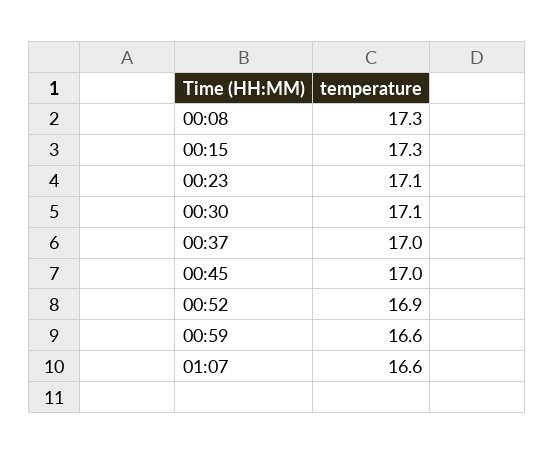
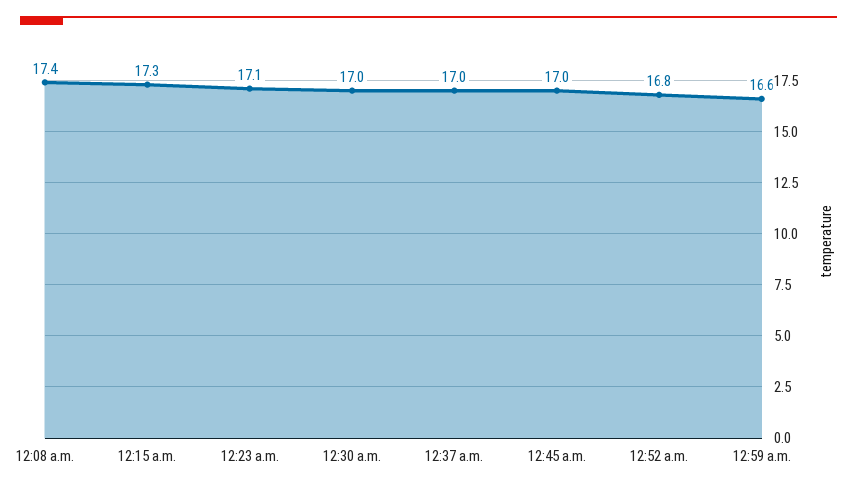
00:08: 17.3 -> 17.4
00:30: 17.1 -> 17
00:52: 16.9 -> 16.8
01:07: 16.6 -> none

